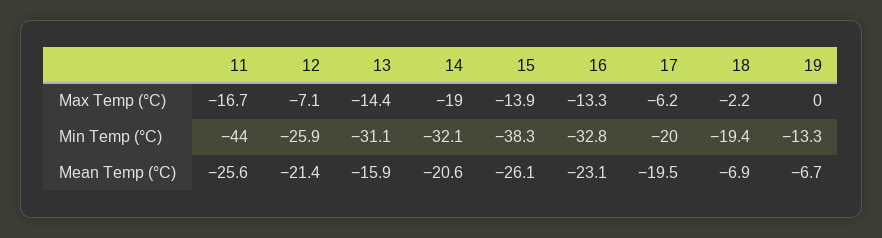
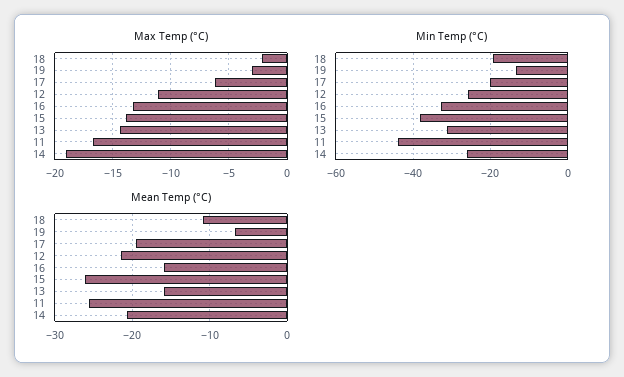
Max Temp (°C), 12: -7.1 -> -11
Max Temp (°C), 19: 0 -> -3
Min Temp (°C), 14: -32.1 -> -26
Mean Temp (°C), 16: -23.1 -> -16
Mean Temp (°C), 18: -6.9 -> -11

